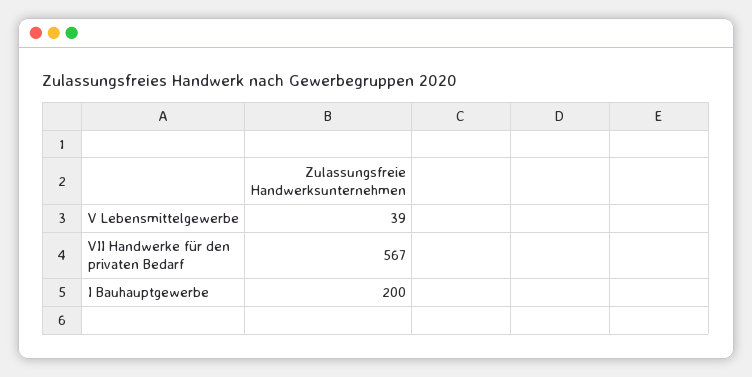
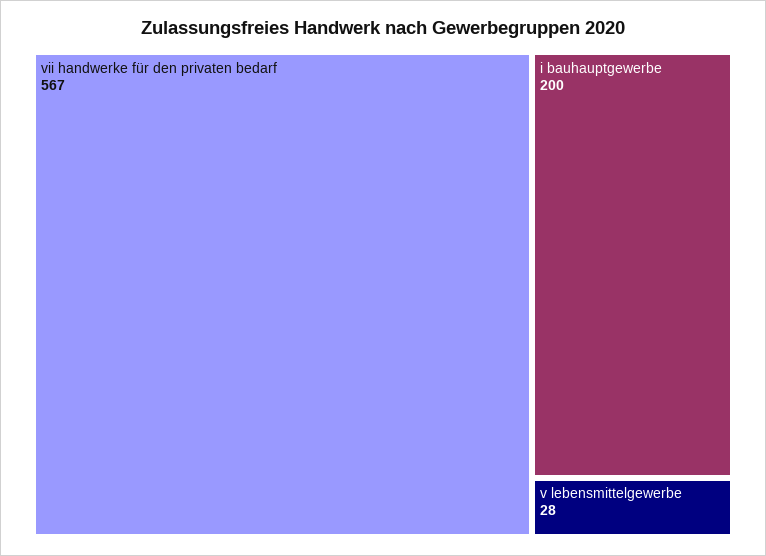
V Lebensmittelgewerbe: 39 -> 28

